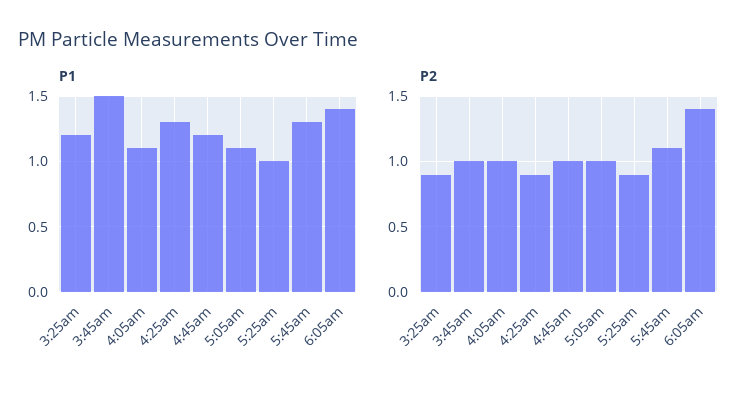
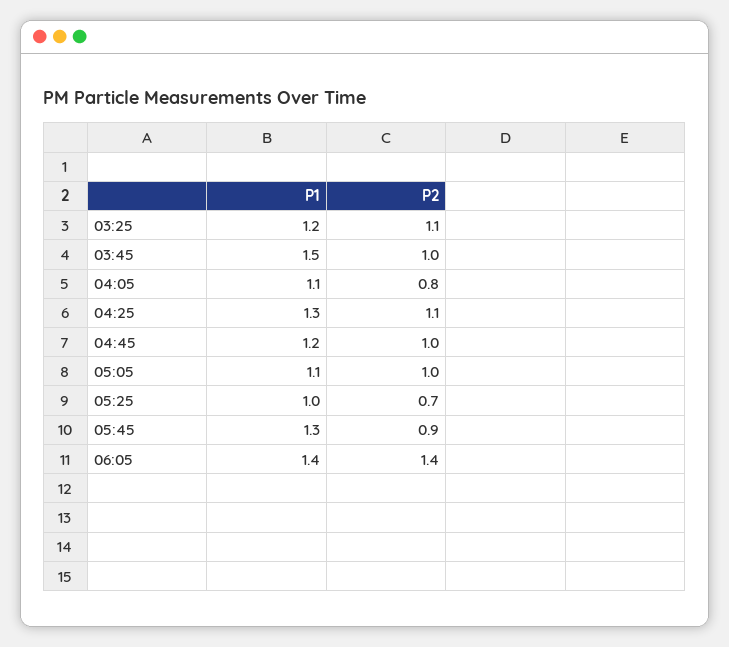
P2, 3:25am: 0.9 -> 1.1
P2, 4:05am: 1 -> 0.8
P2, 4:25am: 0.9 -> 1.1
P2, 5:25am: 0.9 -> 0.7
P2, 5:45am: 1.1 -> 0.9

